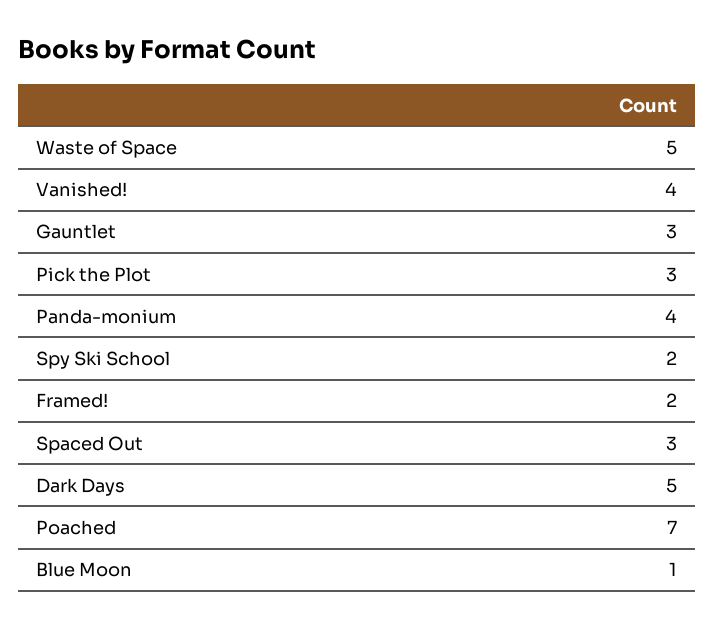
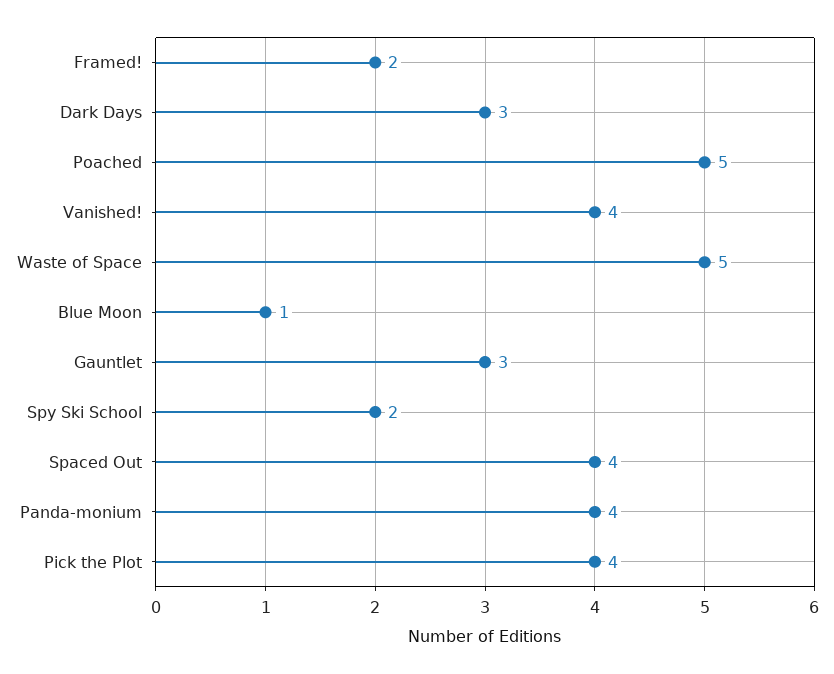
Pick the Plot: 3 -> 4
Spaced Out: 3 -> 4
Dark Days: 5 -> 3
Poached: 7 -> 5

